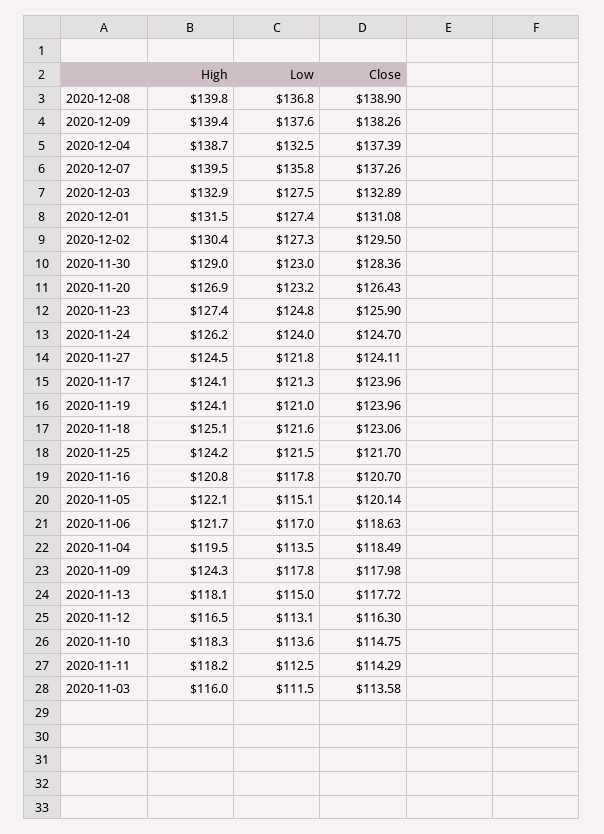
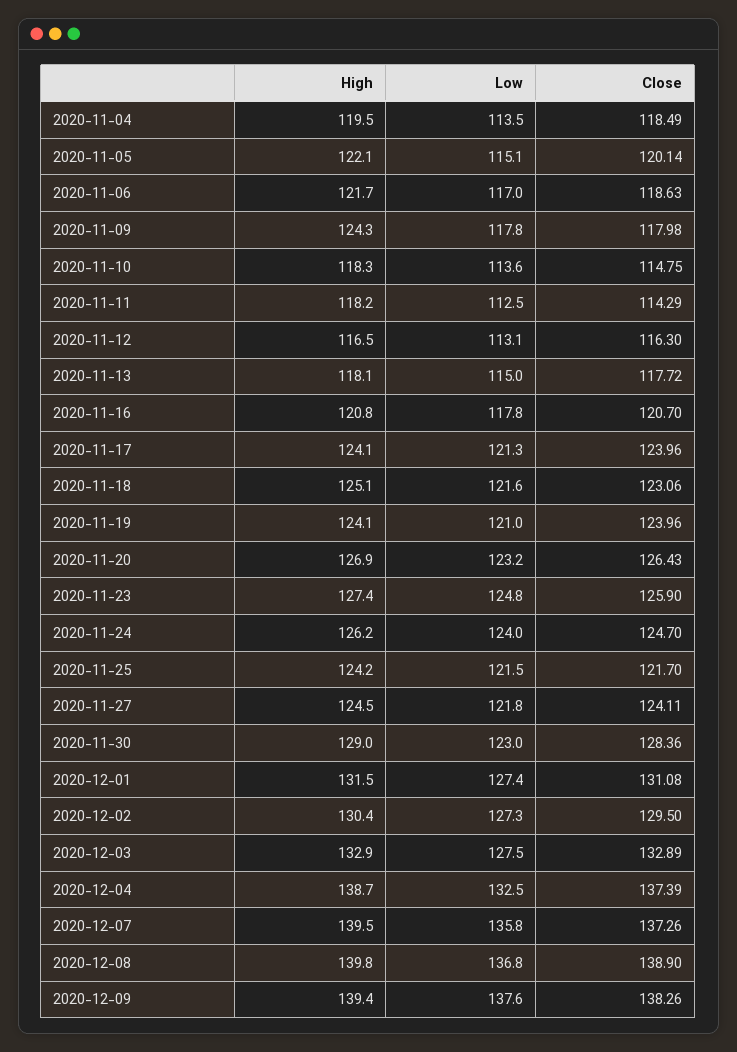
High, 2020-11-03: 116 -> none
Low, 2020-11-03: 111.5 -> none
Close, 2020-11-03: 113.58 -> none

